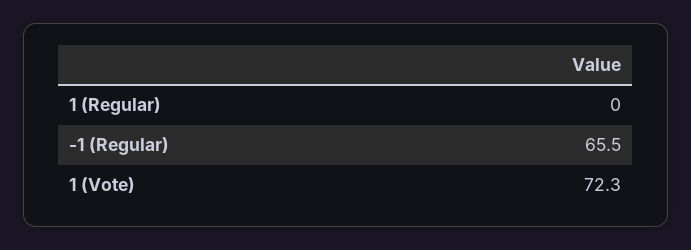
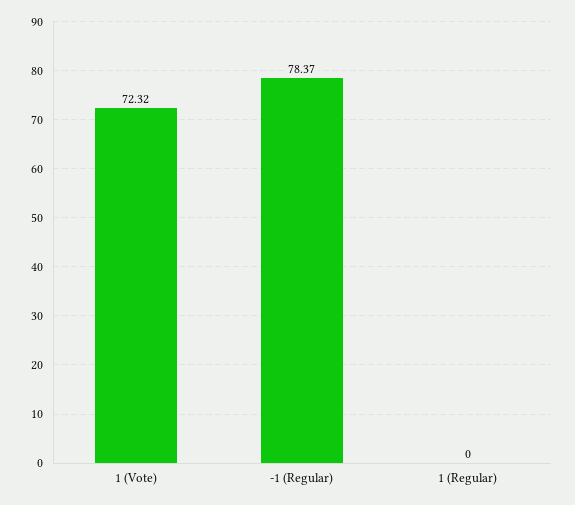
-1 (Regular): 65.5 -> 78.37

